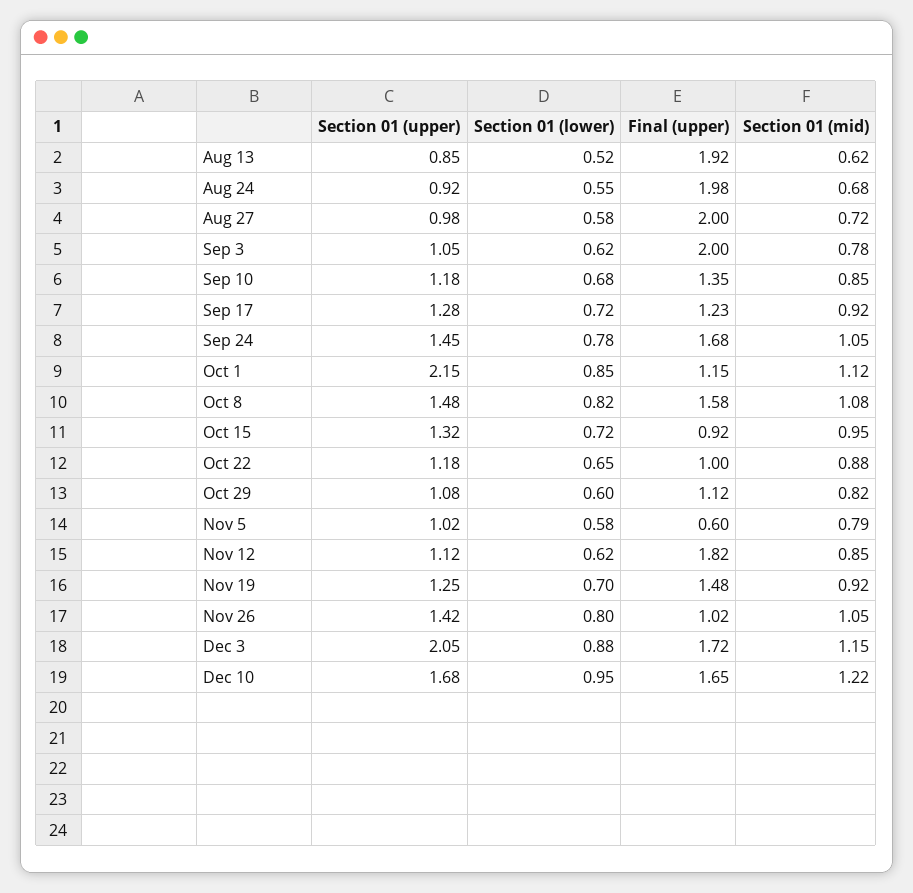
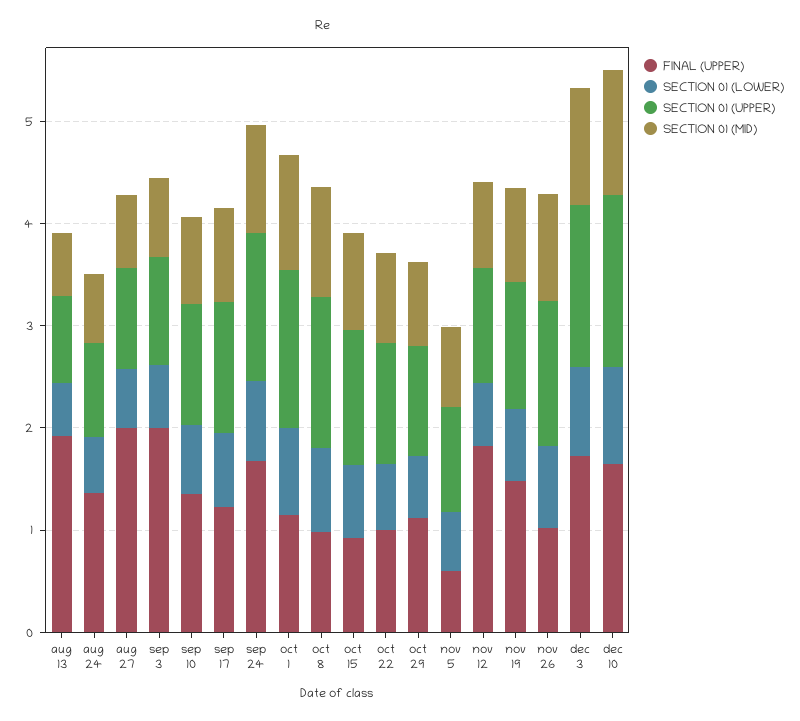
Final (upper), Aug 24: 1.98 -> 1.4
Section 01 (upper), Oct 1: 2.15 -> 1.6
Final (upper), Oct 8: 1.58 -> 1
Section 01 (upper), Dec 3: 2.05 -> 1.6

